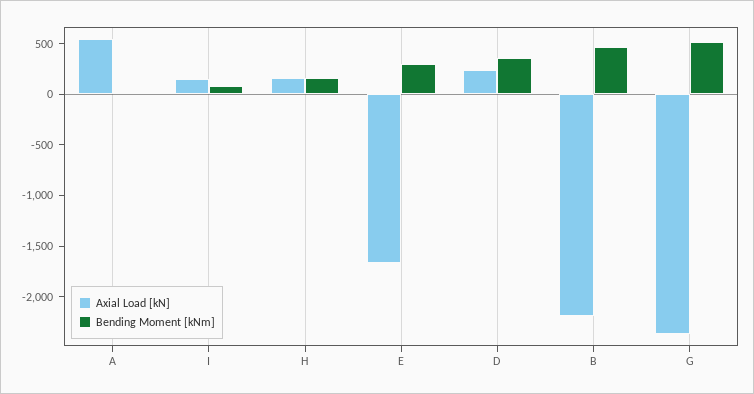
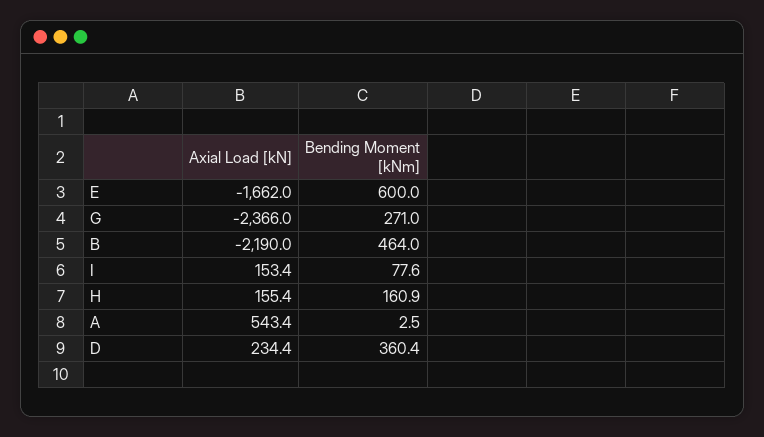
Bending Moment [kNm], E: 300 -> 600
Bending Moment [kNm], G: 500 -> 271

